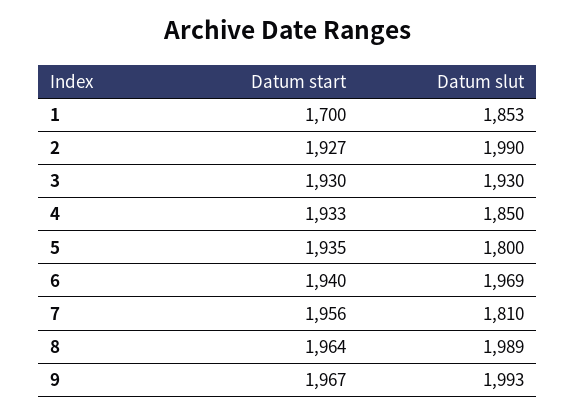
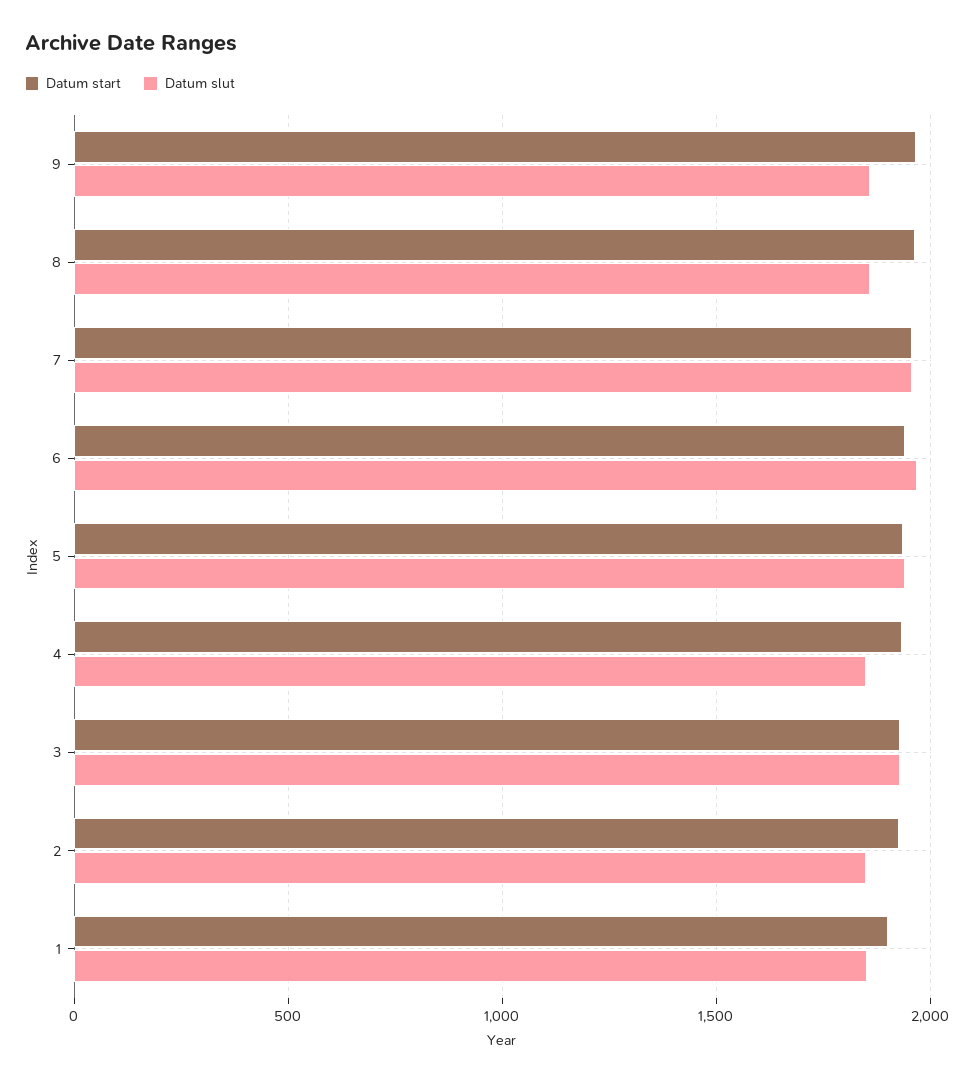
Datum start, 1: 1700 -> 1900
Datum slut, 2: 1990 -> 1850
Datum slut, 5: 1800 -> 1950
Datum slut, 7: 1810 -> 1950
Datum slut, 8: 1989 -> 1850
Datum slut, 9: 1993 -> 1850

